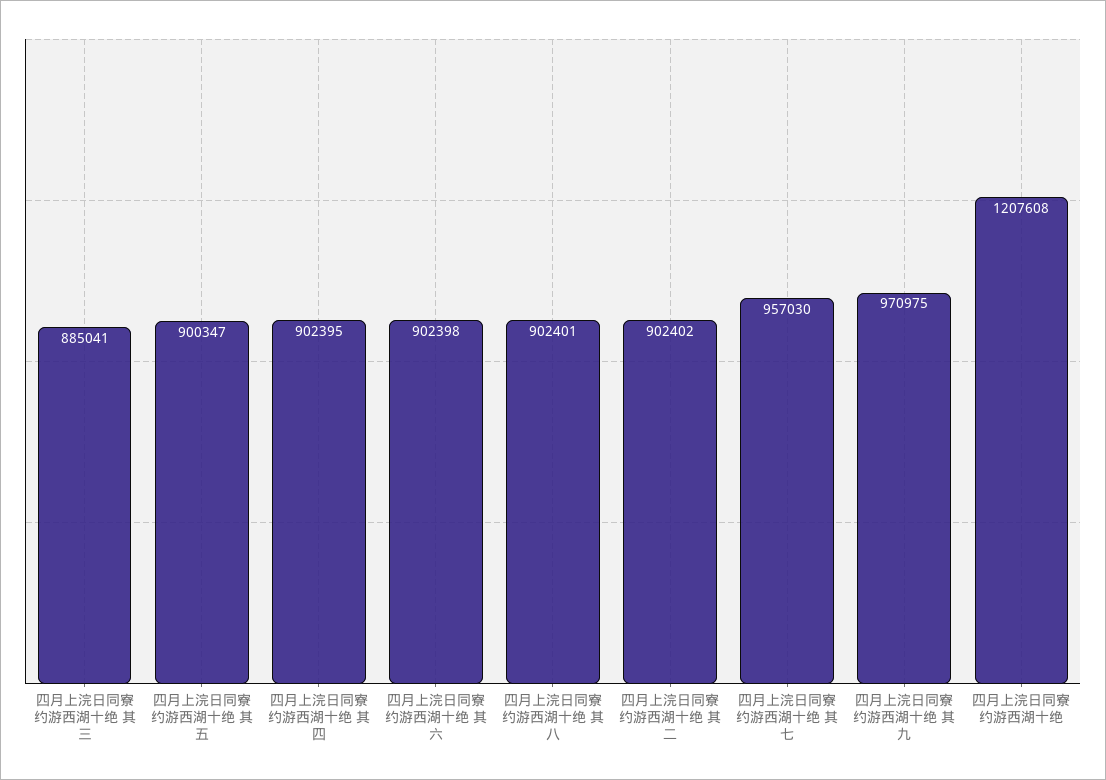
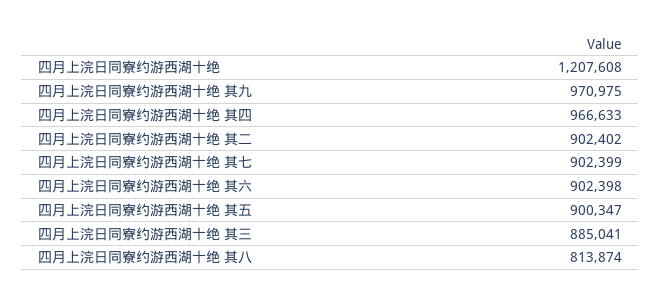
四月上浣日同寮约游西湖十绝 其四: 902395 -> 966633
四月上浣日同寮约游西湖十绝 其八: 902401 -> 813874
四月上浣日同寮约游西湖十绝 其七: 957030 -> 902399

